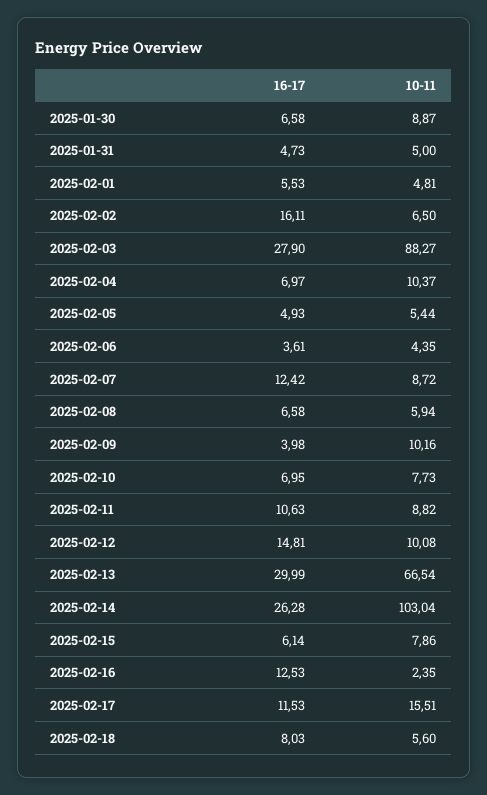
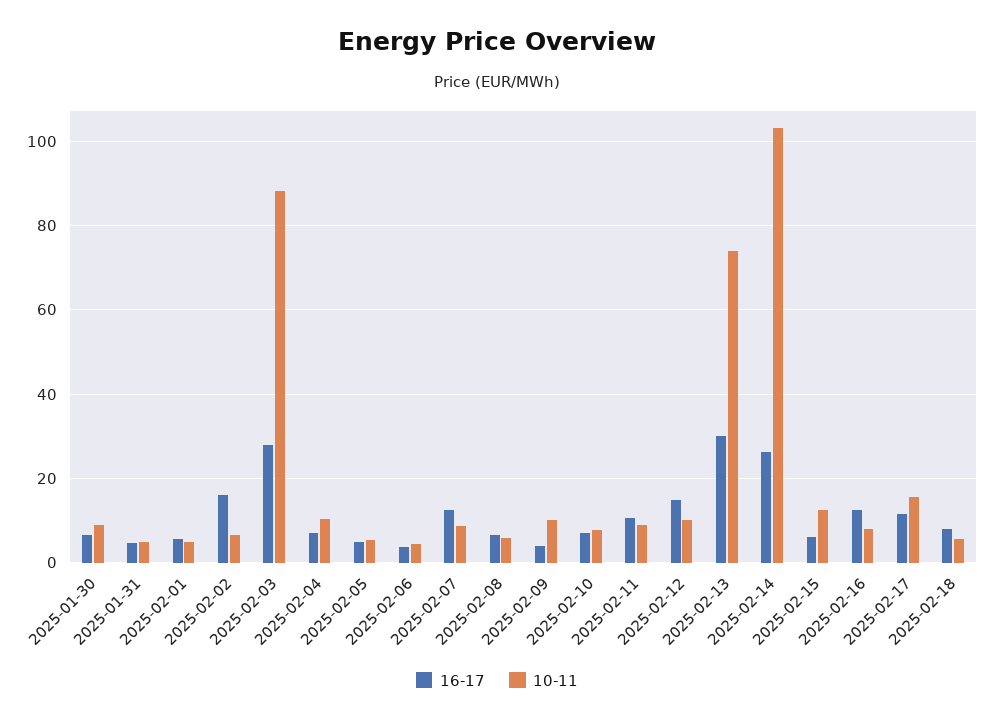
10-11, 2025-02-13: 66.54 -> 74
10-11, 2025-02-15: 7.86 -> 12
10-11, 2025-02-16: 2.35 -> 8

